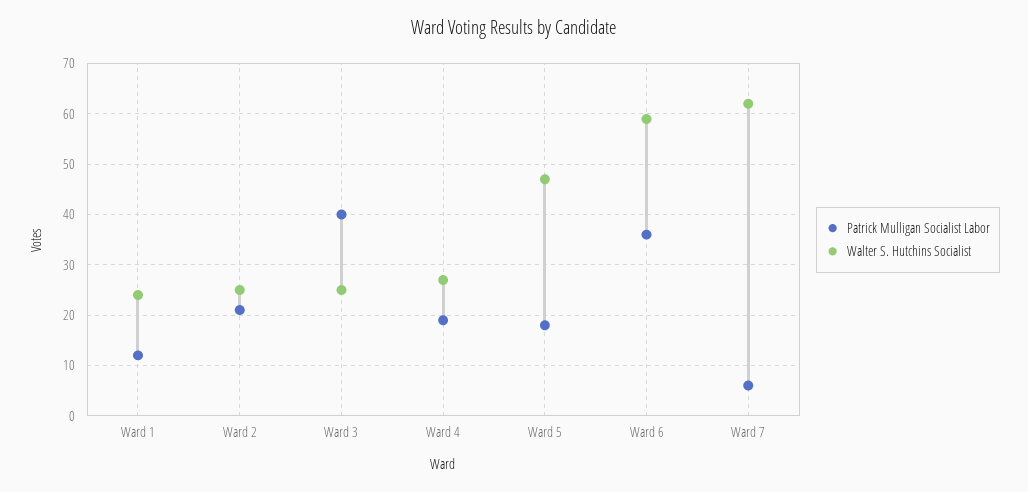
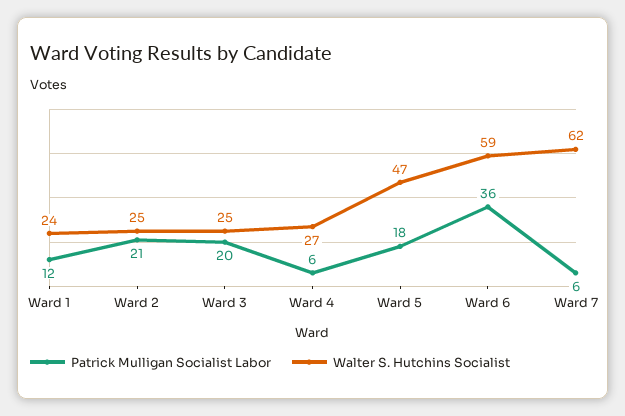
Patrick Mulligan Socialist Labor, Ward 3: 40 -> 20
Patrick Mulligan Socialist Labor, Ward 4: 20 -> 6

